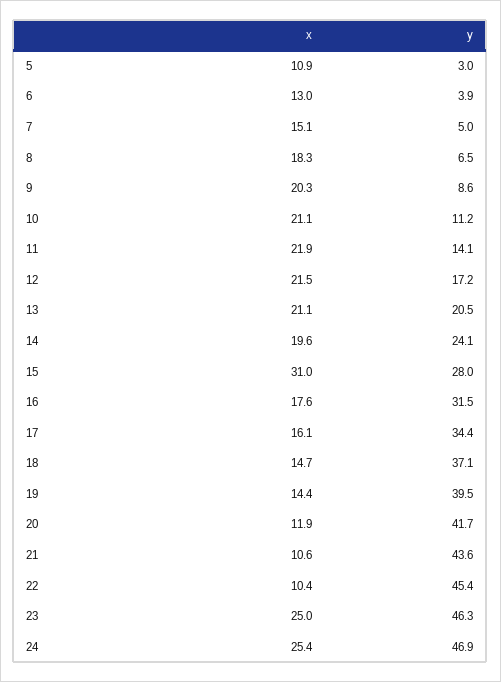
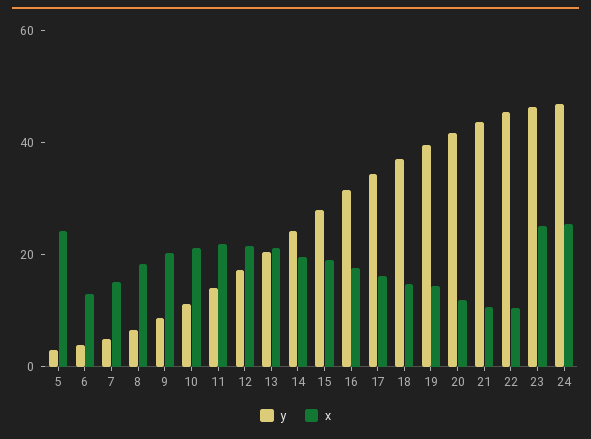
x, 5: 10.9 -> 25
x, 15: 31 -> 20

